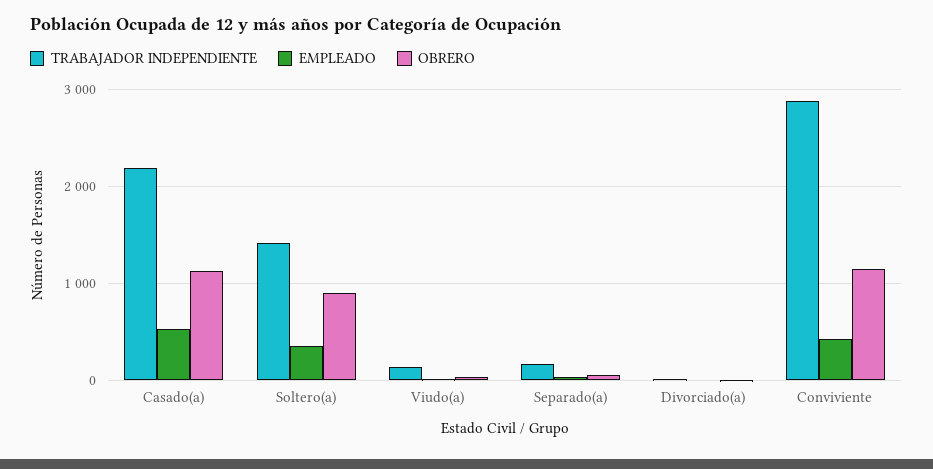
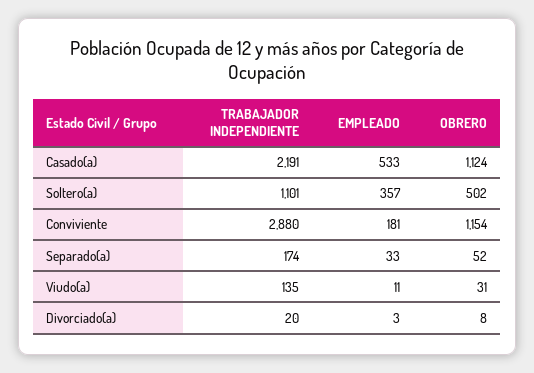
TRABAJADOR INDEPENDIENTE, Soltero(a): 1400 -> 1101
OBRERO, Soltero(a): 900 -> 502
EMPLEADO, Conviviente: 400 -> 181

